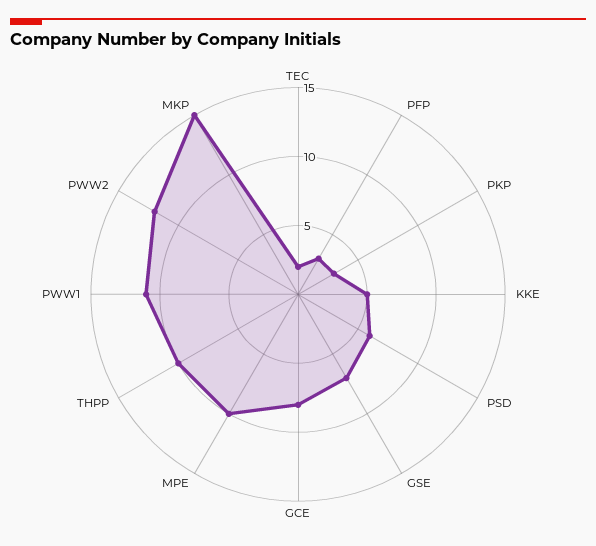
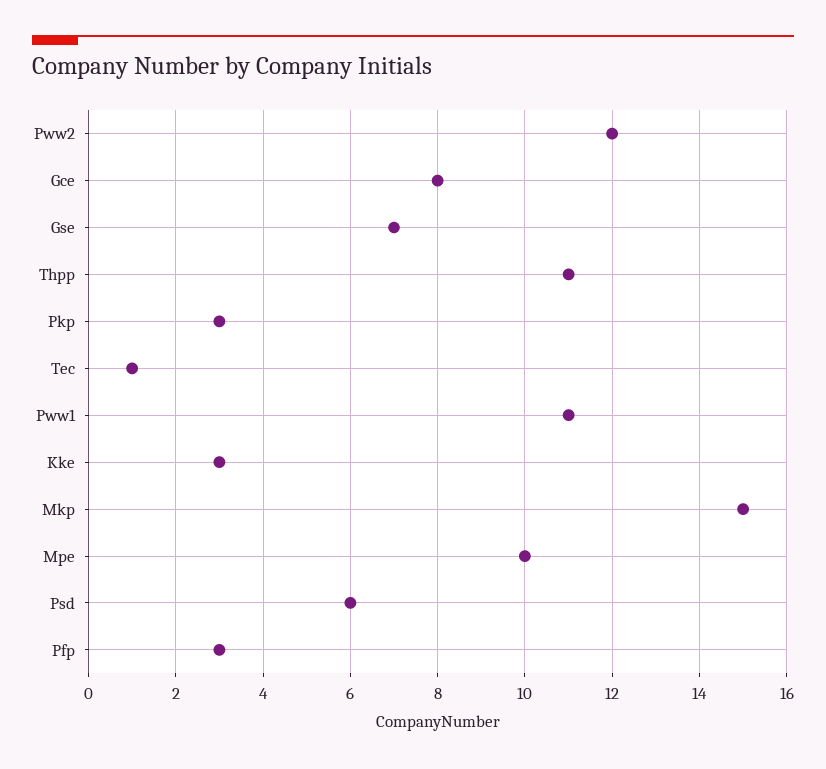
TEC: 2 -> 1
KKE: 5 -> 3
THPP: 10 -> 11

